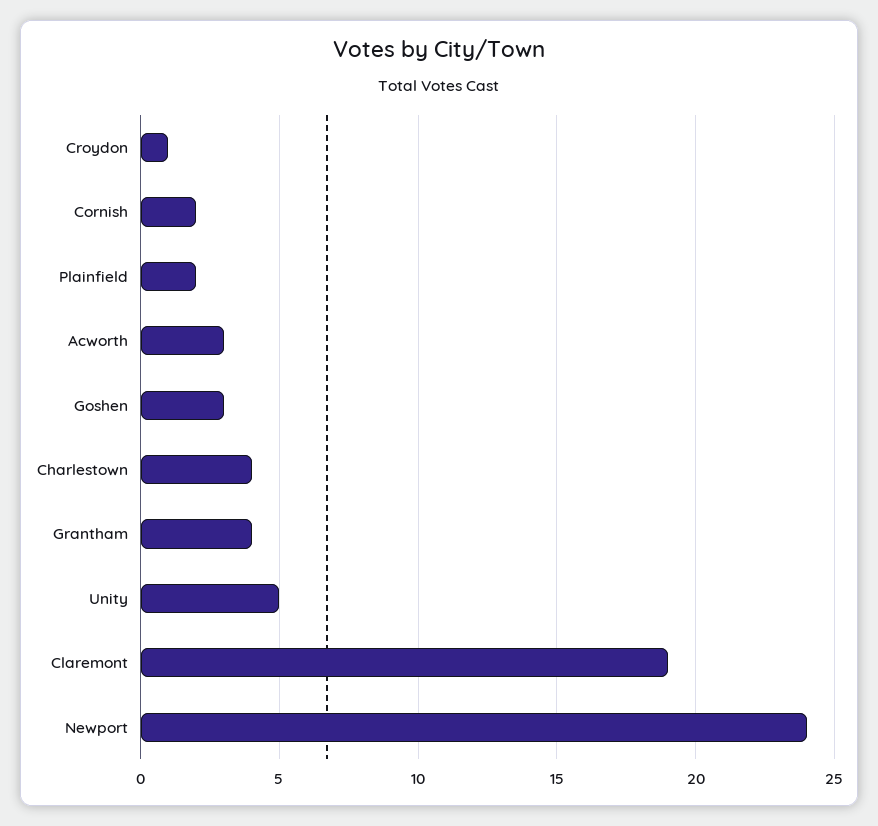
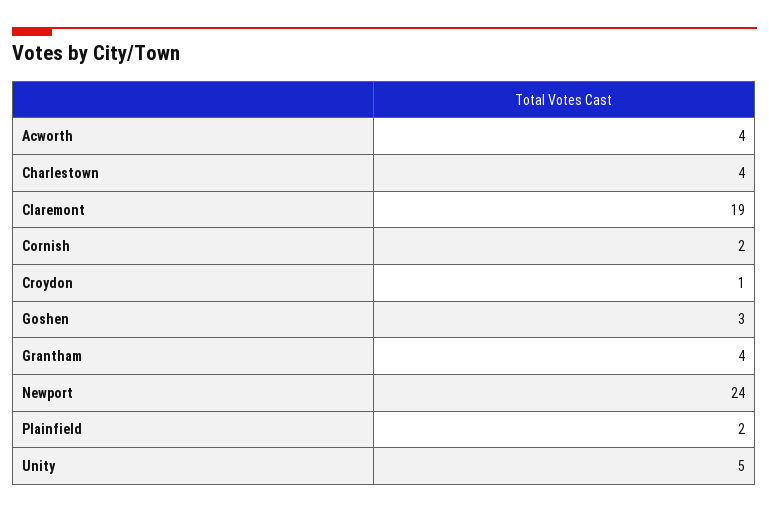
Acworth: 3 -> 4

